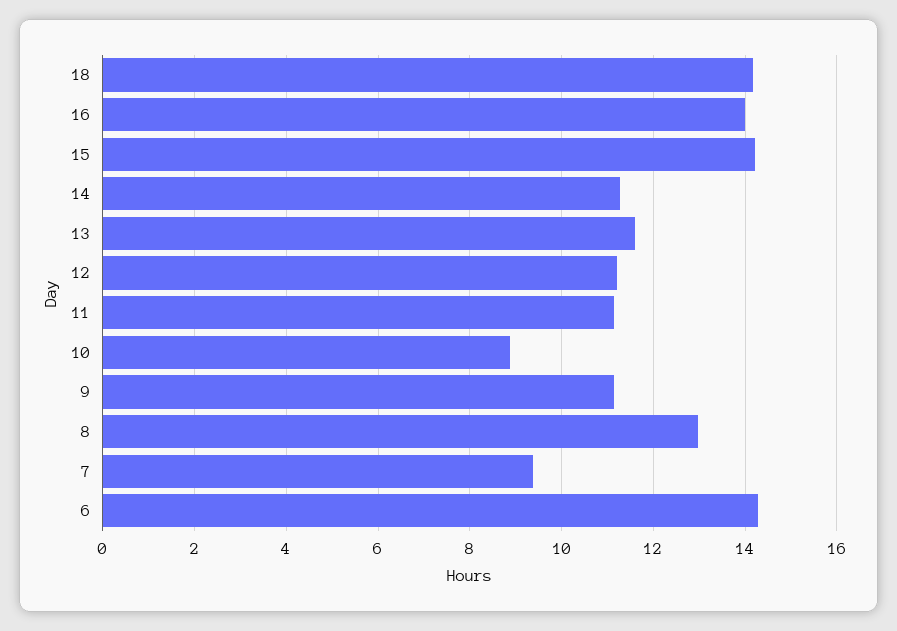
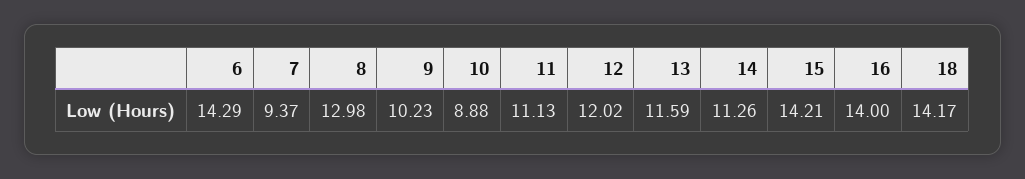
12: 11.2 -> 12.02
9: 11.2 -> 10.23

